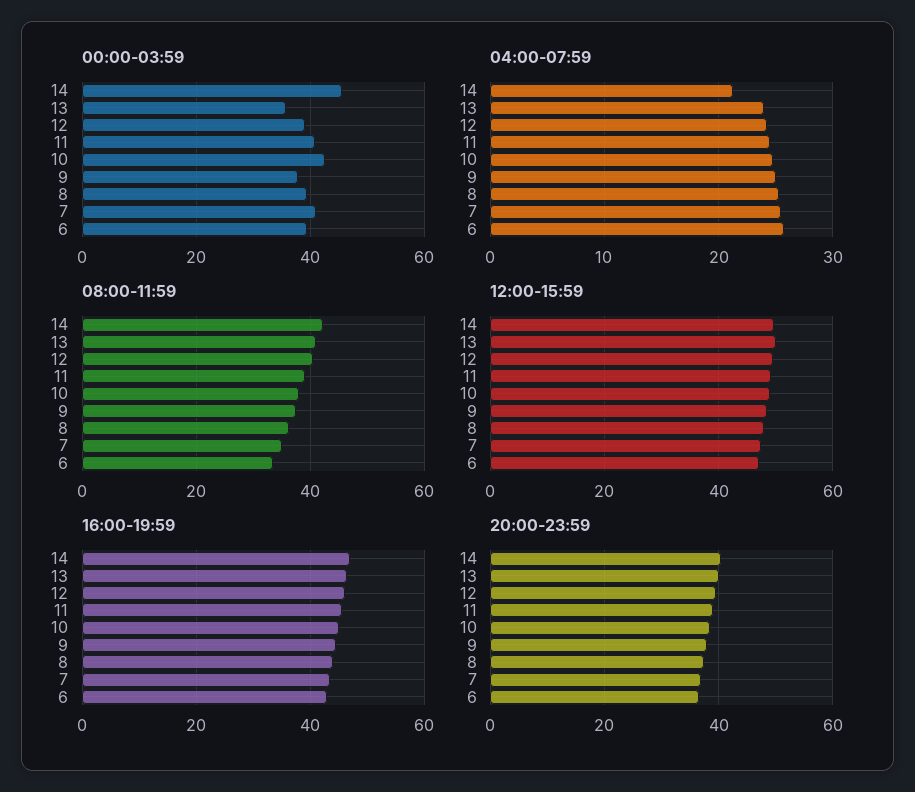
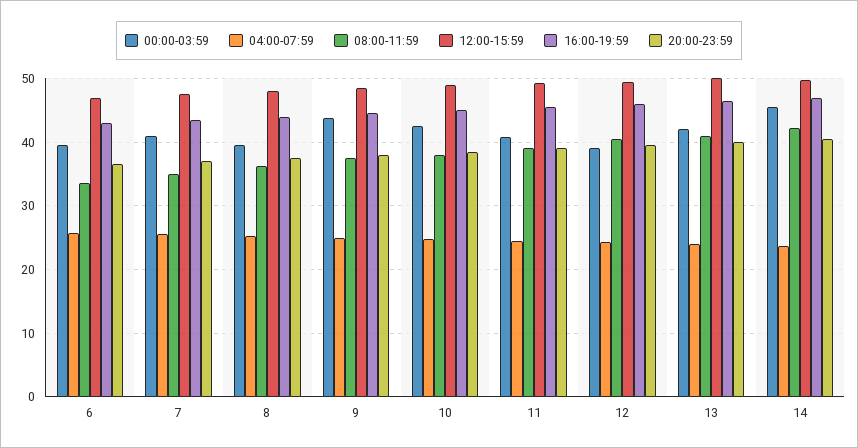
00:00-03:59, 13: 36 -> 42
00:00-03:59, 9: 38 -> 44
04:00-07:59, 14: 21 -> 24

